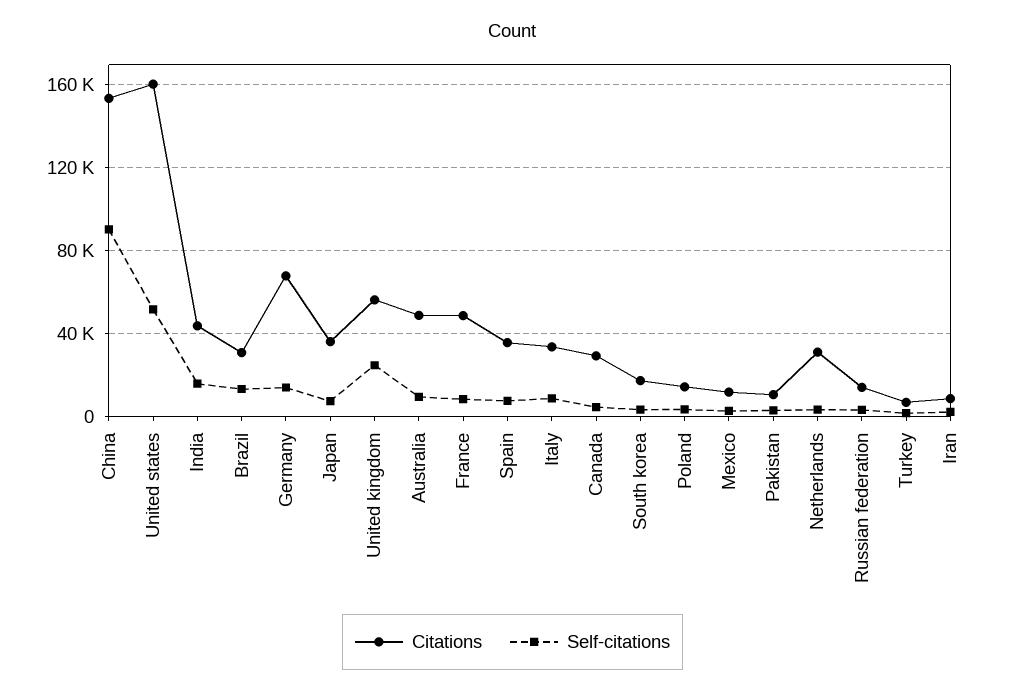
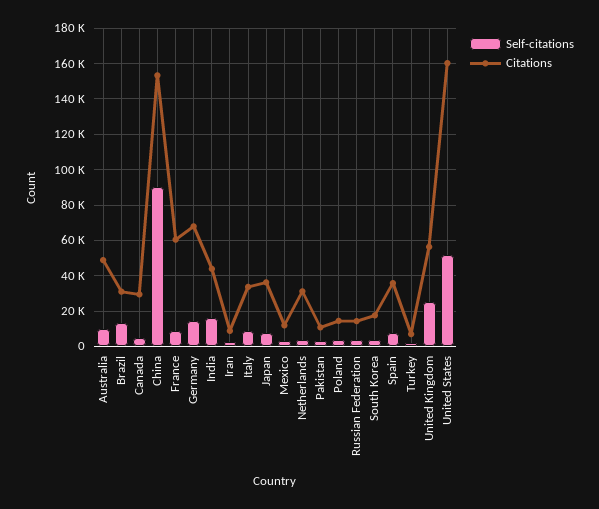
Citations, France: 50000 -> 60000

